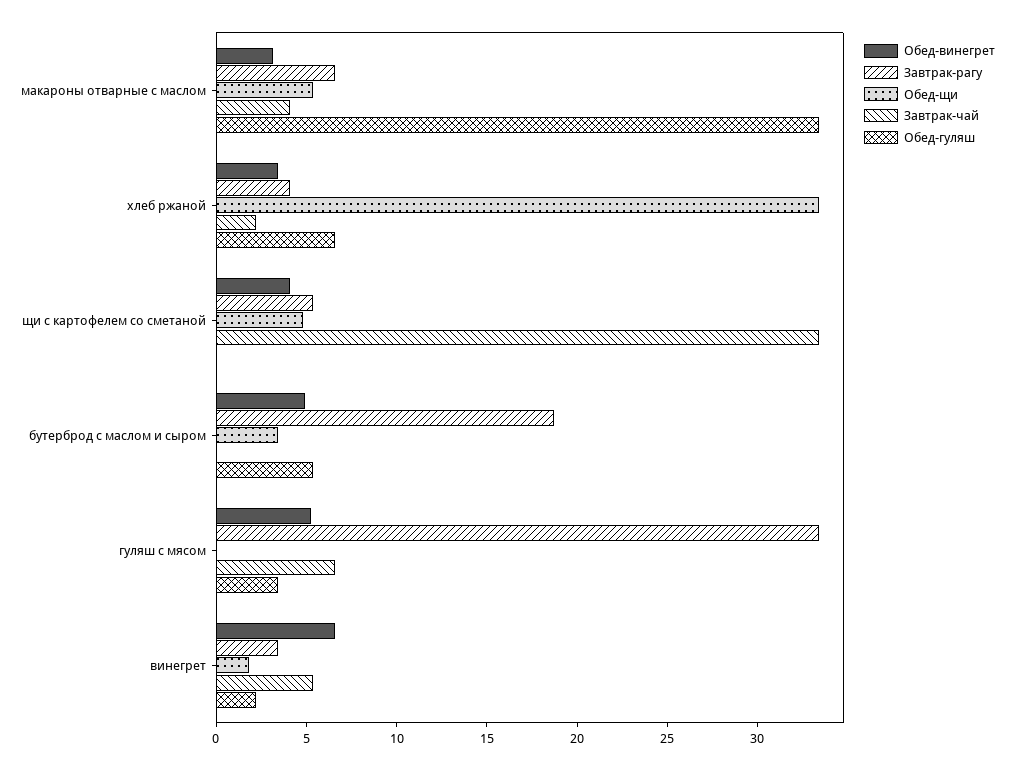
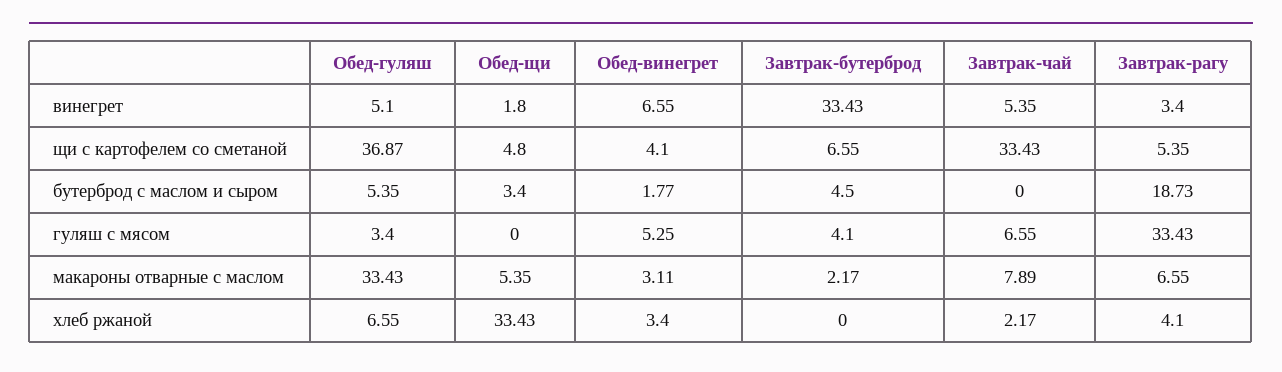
Завтрак-чай, макароны отварные с маслом: 4 -> 7.89
Обед-гуляш, щи с картофелем со сметаной: 0 -> 36.87
Обед-винегрет, бутерброд с маслом и сыром: 5 -> 1.77
Обед-гуляш, винегрет: 2 -> 5.1
Завтрак-бутерброд, винегрет: none -> 33.43
Завтрак-бутерброд, щи с картофелем со сметаной: none -> 6.55
Завтрак-бутерброд, бутерброд с маслом и сыром: none -> 4.5
Завтрак-бутерброд, гуляш с мясом: none -> 4.1
Завтрак-бутерброд, макароны отварные с маслом: none -> 2.17
Завтрак-бутерброд, хлеб ржаной: none -> 0

